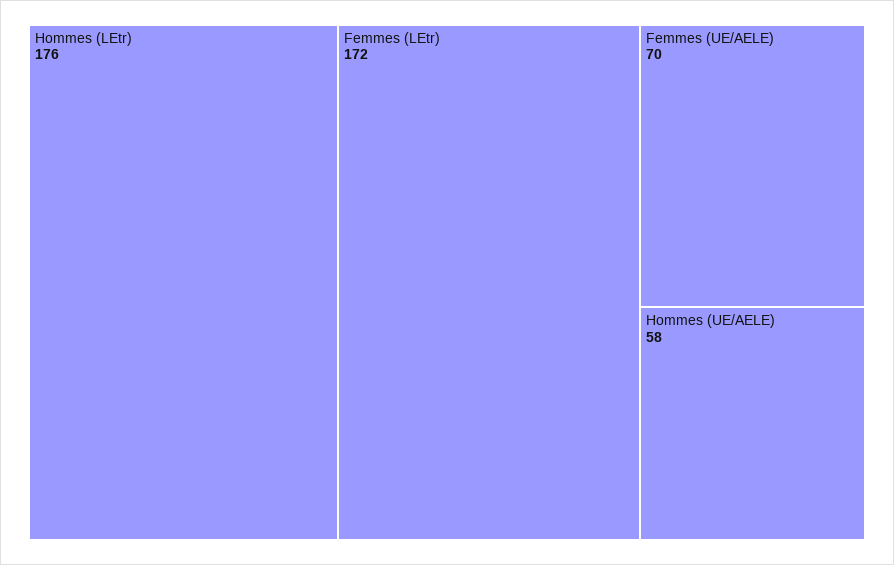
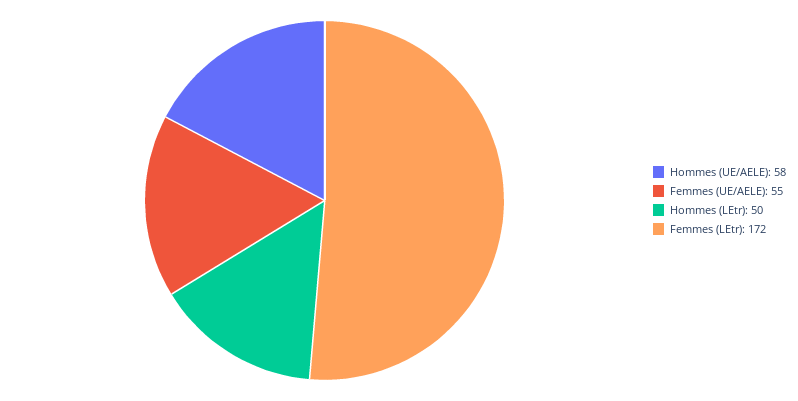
Hommes (LEtr): 176 -> 50
Femmes (UE/AELE): 70 -> 55

